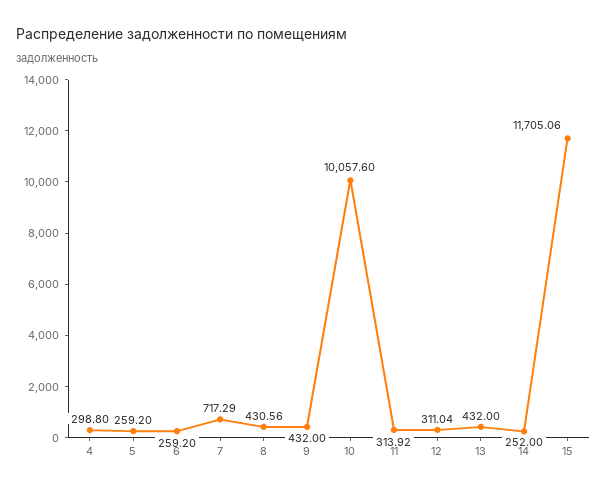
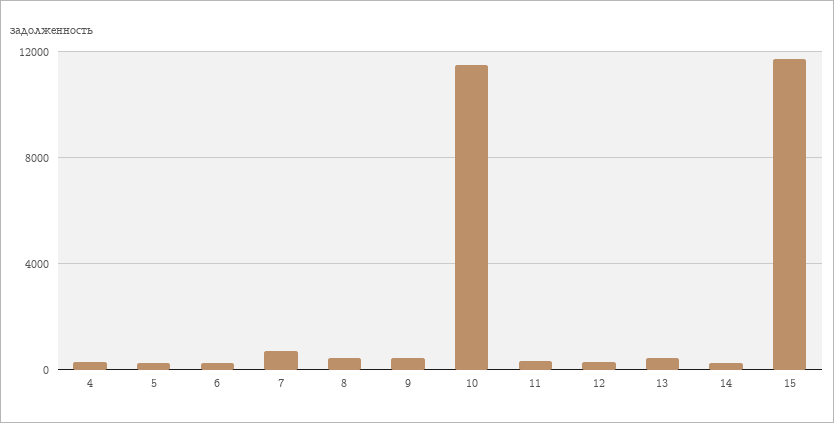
10: 10057.6 -> 11500

